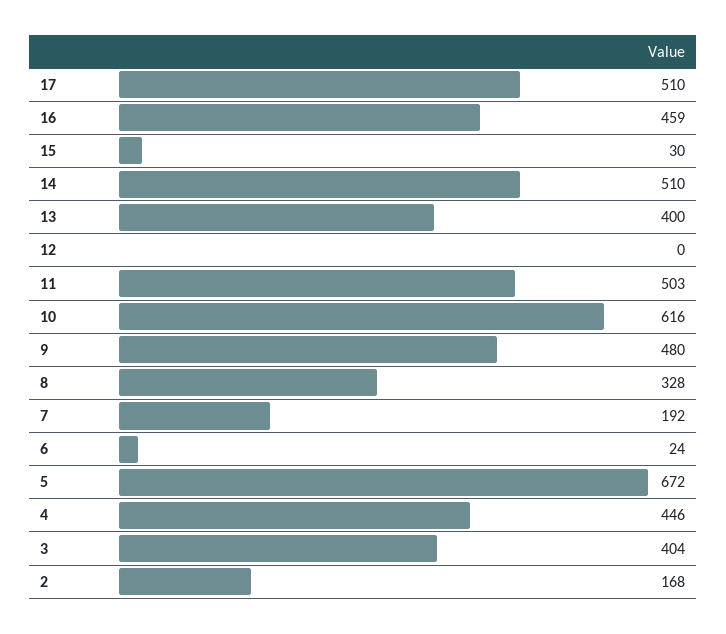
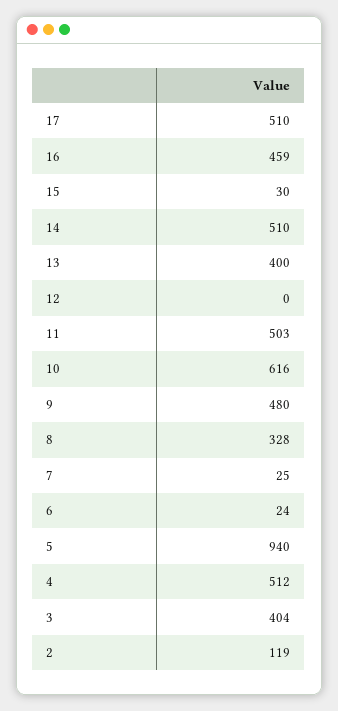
7: 192 -> 25
5: 672 -> 940
4: 446 -> 512
2: 168 -> 119

